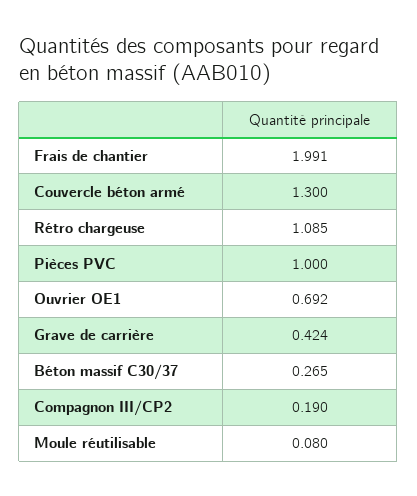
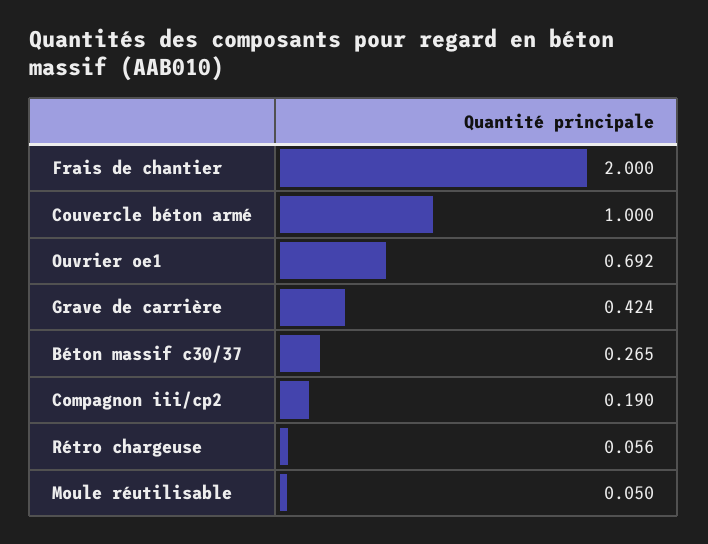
Frais de chantier: 1.991 -> 2
Couvercle béton armé: 1.3 -> 1
Rétro chargeuse: 1.085 -> 0.056
Pièces PVC: 1 -> none
Moule réutilisable: 0.08 -> 0.05

